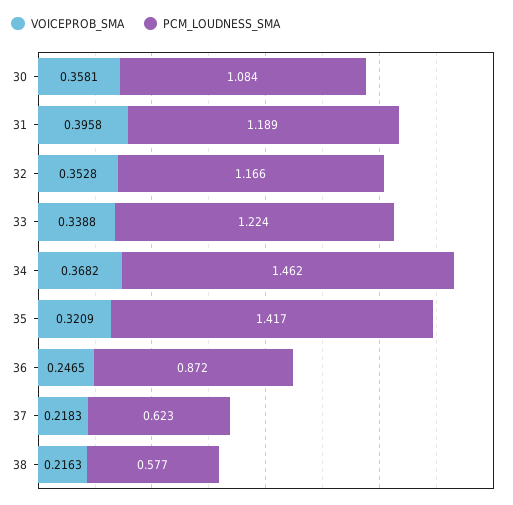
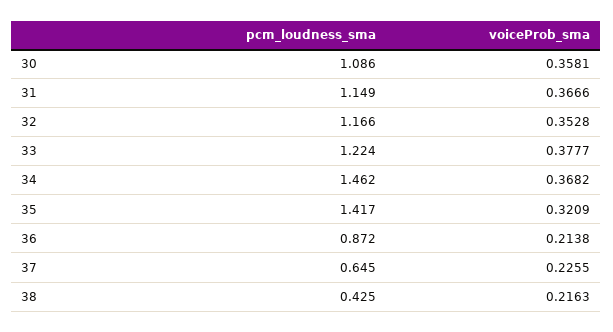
PCM_LOUDNESS_SMA, 30: 1.084 -> 1.086
VOICEPROB_SMA, 31: 0.3958 -> 0.3666
PCM_LOUDNESS_SMA, 31: 1.189 -> 1.149
VOICEPROB_SMA, 33: 0.3388 -> 0.3777
VOICEPROB_SMA, 36: 0.2465 -> 0.2138
VOICEPROB_SMA, 37: 0.2183 -> 0.2255
PCM_LOUDNESS_SMA, 37: 0.623 -> 0.645
PCM_LOUDNESS_SMA, 38: 0.577 -> 0.425

